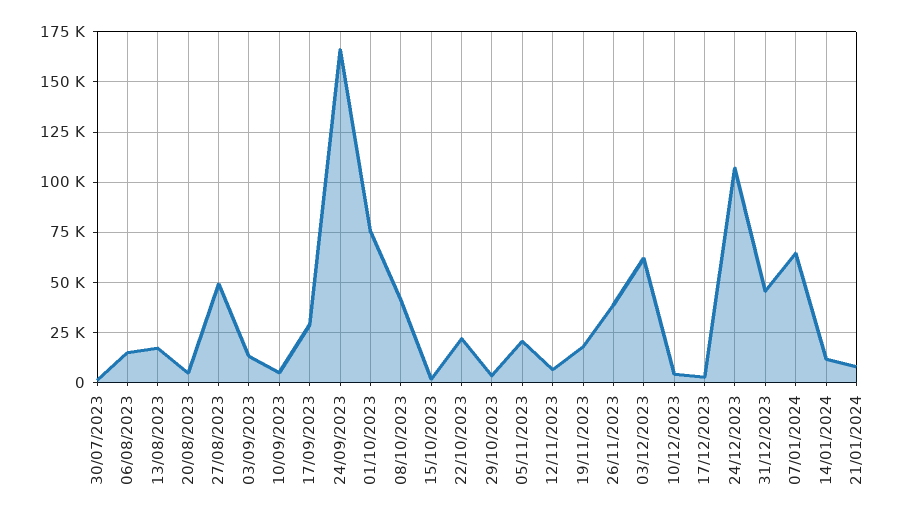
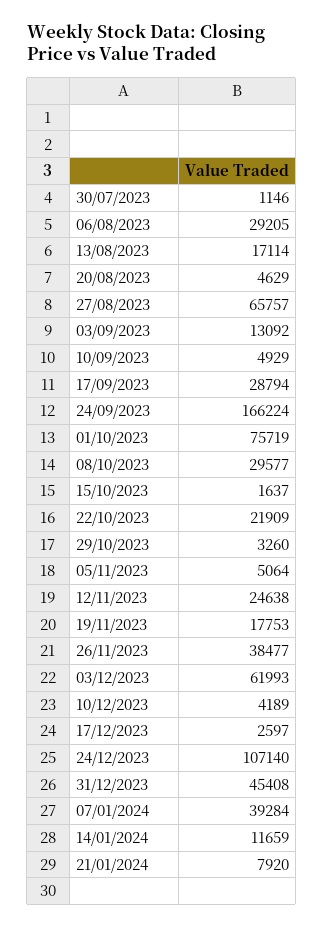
06/08/2023: 15000 -> 29205
27/08/2023: 50000 -> 65757
08/10/2023: 40000 -> 29577
05/11/2023: 20000 -> 5064
12/11/2023: 5000 -> 24638
07/01/2024: 65000 -> 39284

